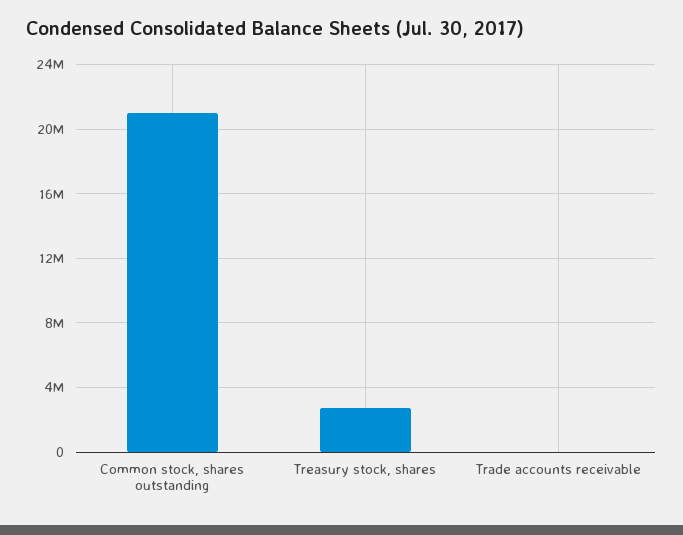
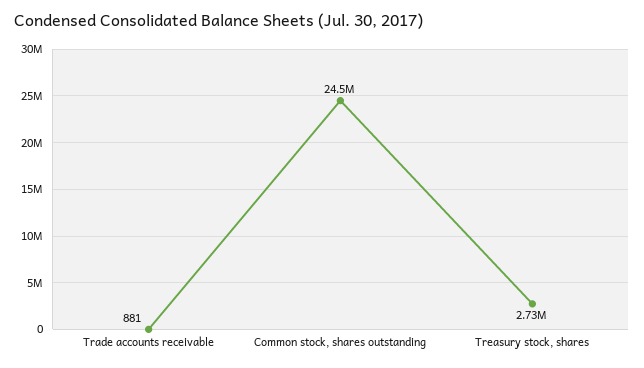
Common stock, shares outstanding: 21000000 -> 24500000

